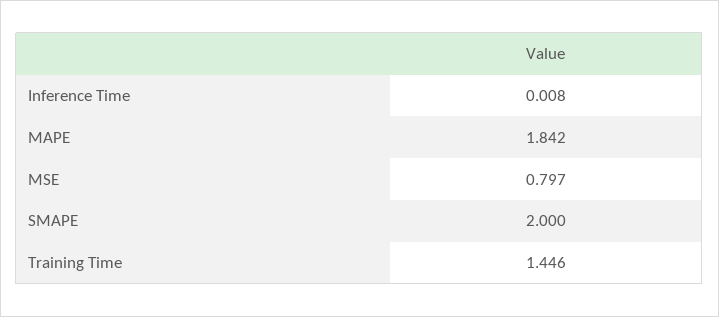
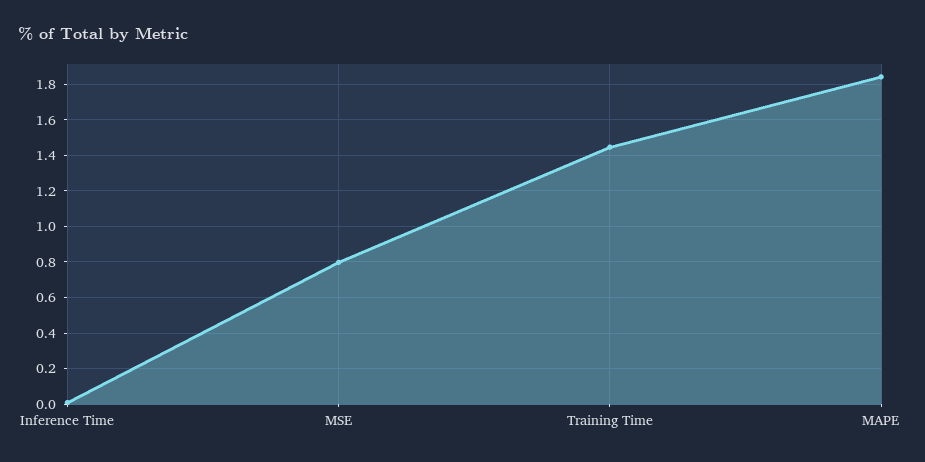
SMAPE: 2 -> none

